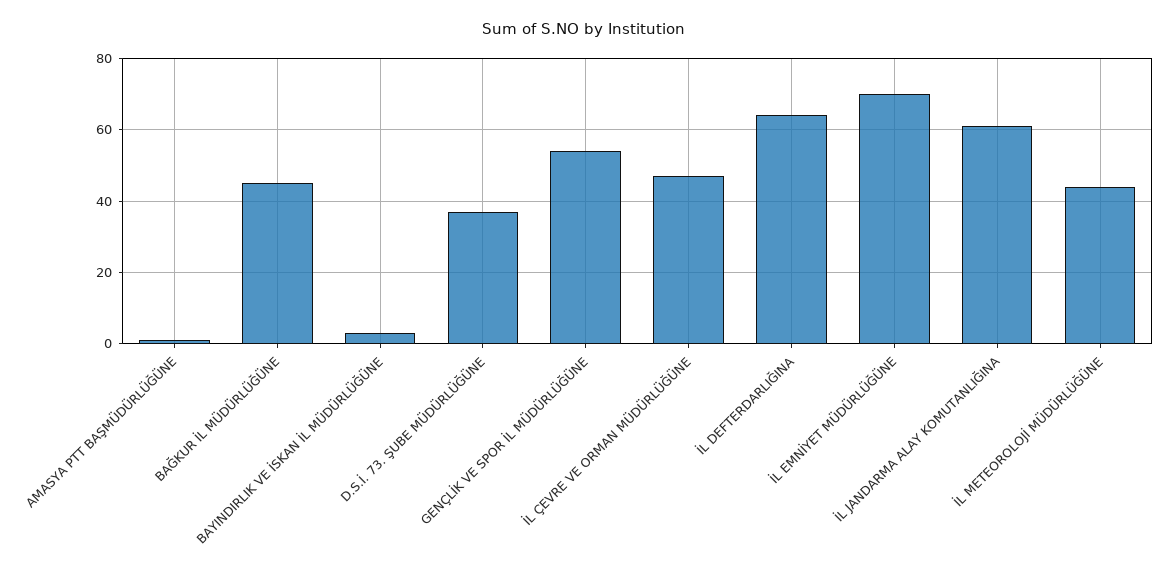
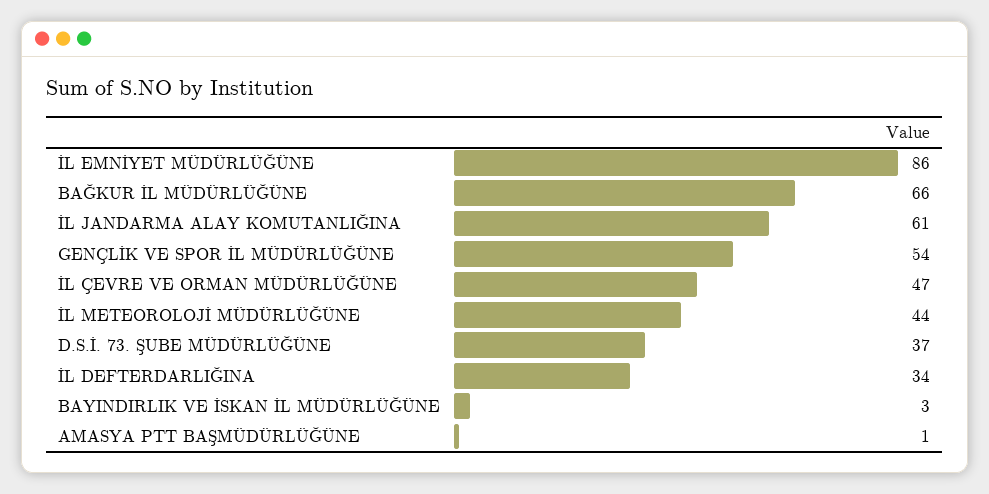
BAĞKUR İL MÜDÜRLÜĞÜNE: 45 -> 66
İL DEFTERDARLIĞINA: 65 -> 34
İL EMNİYET MÜDÜRLÜĞÜNE: 70 -> 86

